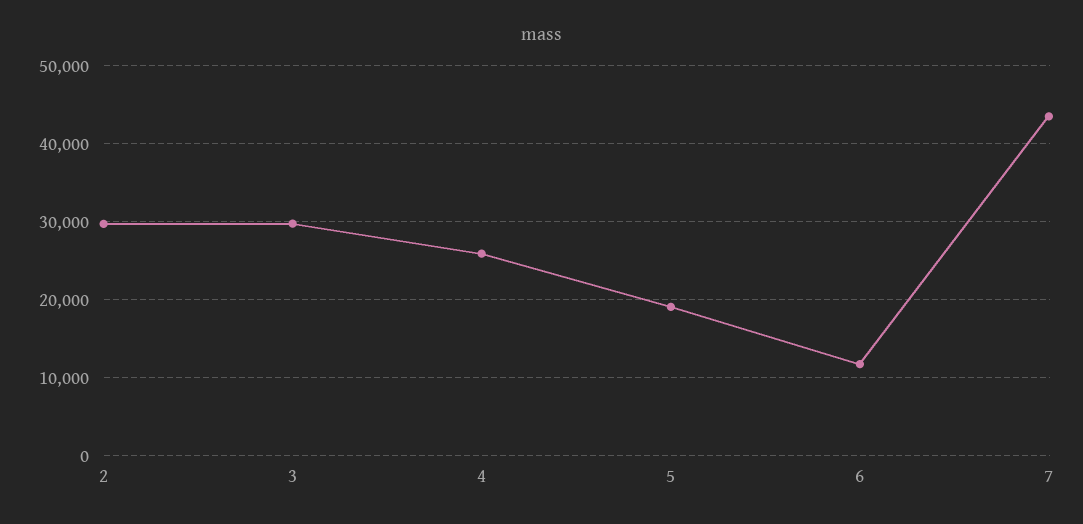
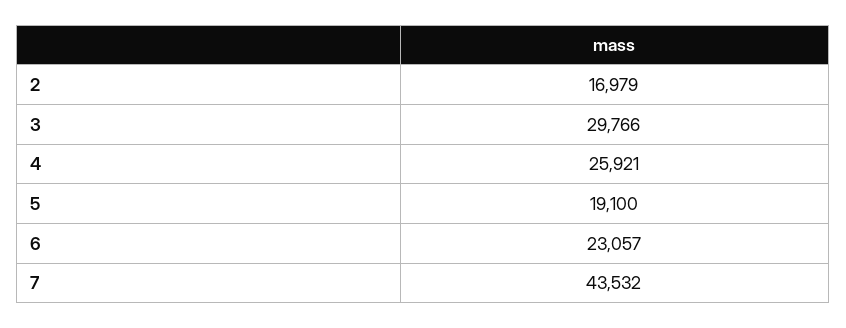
2: 30000 -> 16979
6: 12000 -> 23057

